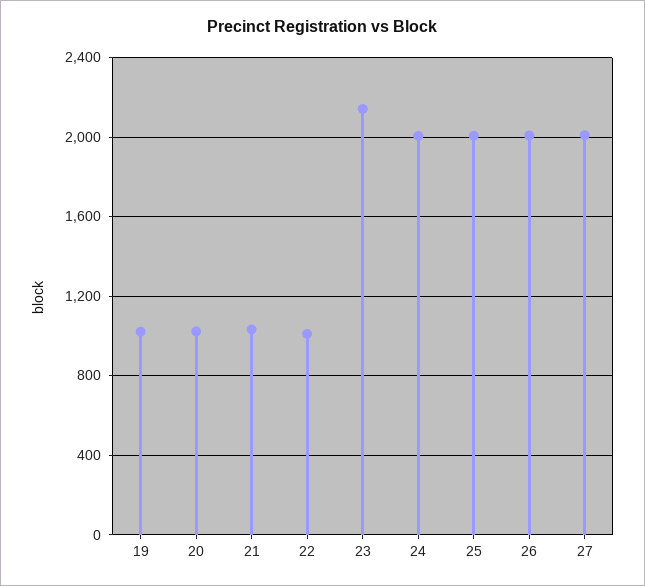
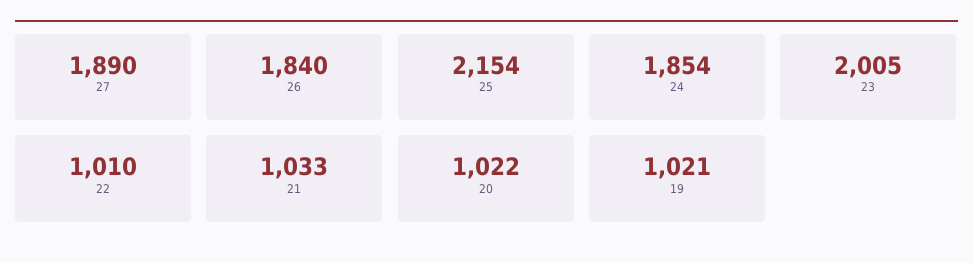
23: 2150 -> 2005
24: 2000 -> 1854
25: 2000 -> 2154
26: 2000 -> 1840
27: 2000 -> 1890

